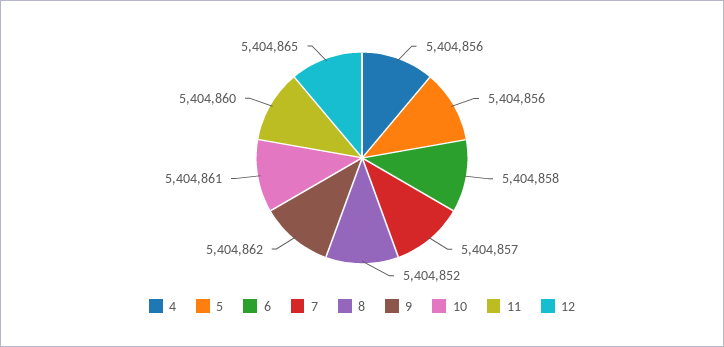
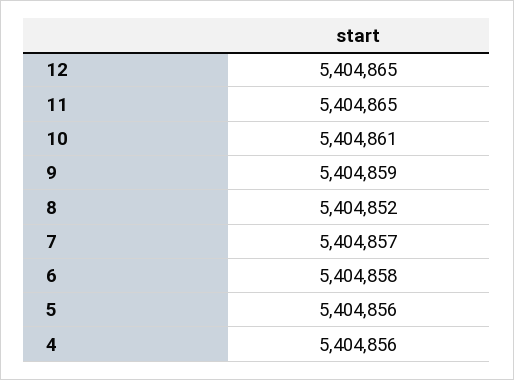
9: 5404862 -> 5404859
11: 5404860 -> 5404865

